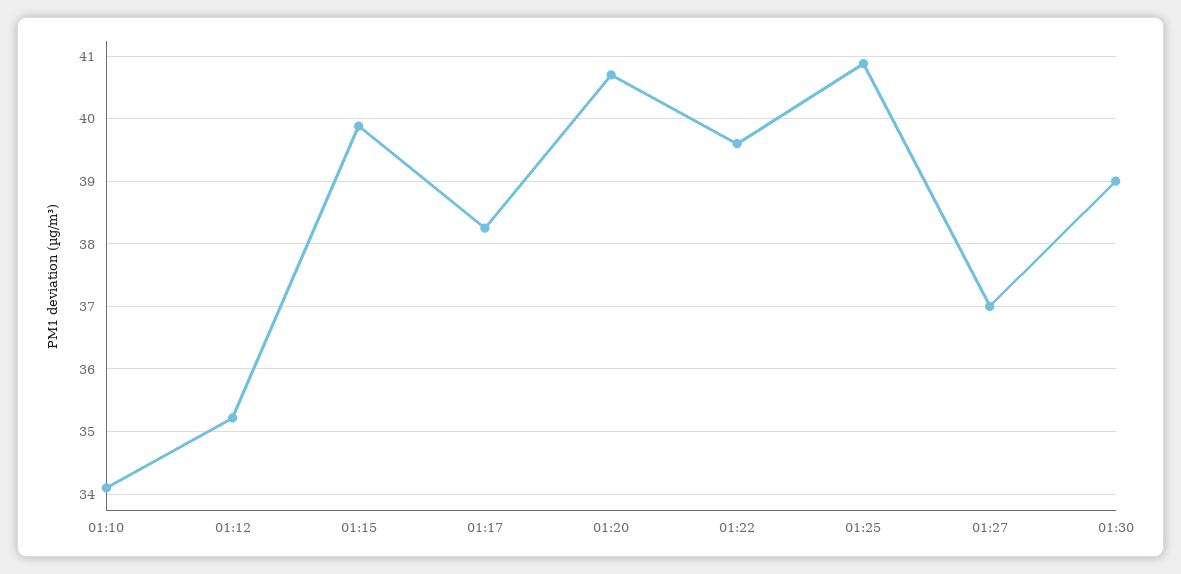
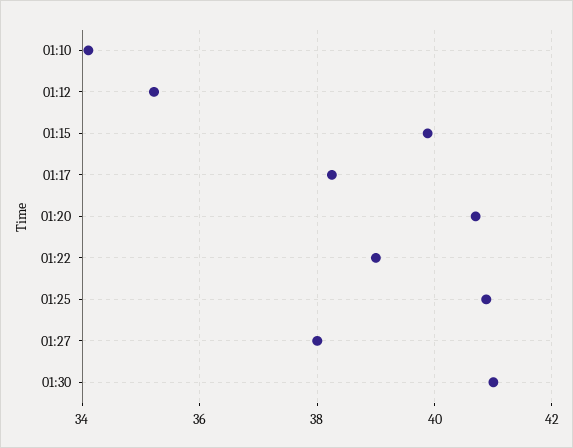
01:22: 39.6 -> 39
01:27: 37 -> 38
01:30: 39 -> 41

